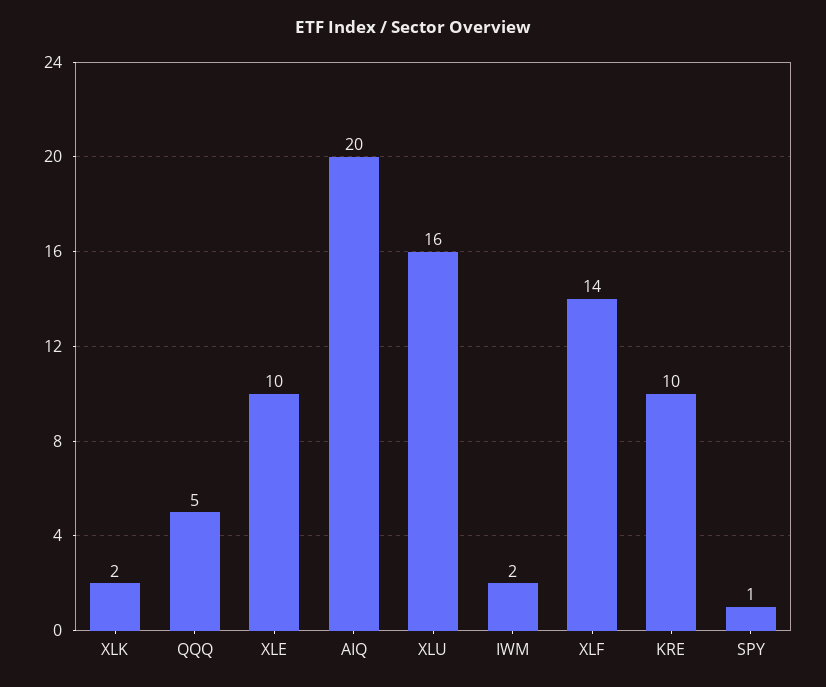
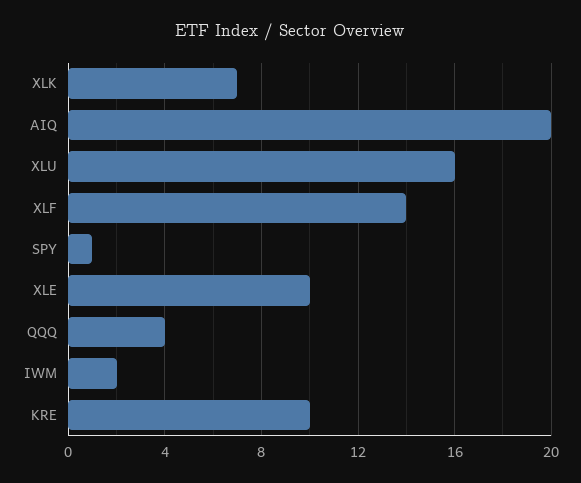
XLK: 2 -> 7
QQQ: 5 -> 4

